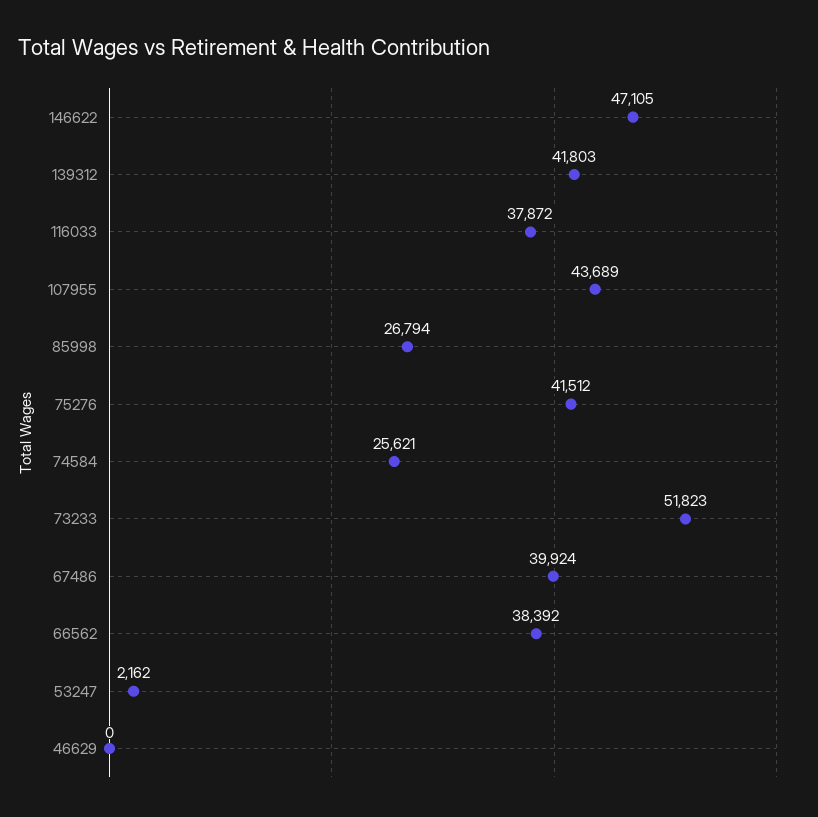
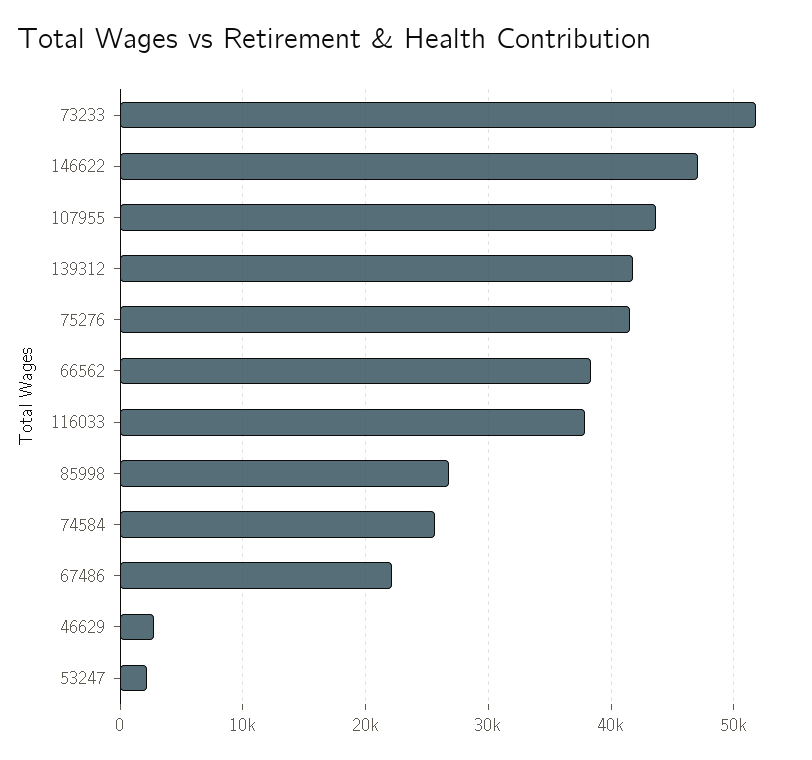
67486: 39924 -> 22000
46629: 0 -> 3000

